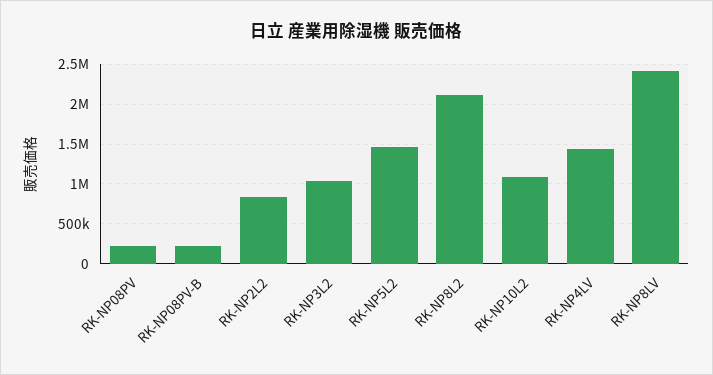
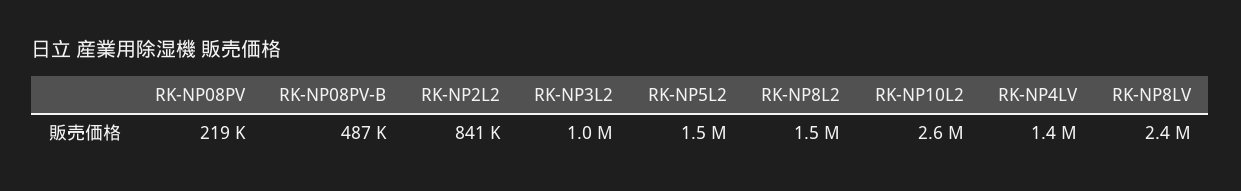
RK-NP08PV-B: 200000 -> 487000
RK-NP8L2: 2100000 -> 1500000
RK-NP10L2: 1100000 -> 2600000

